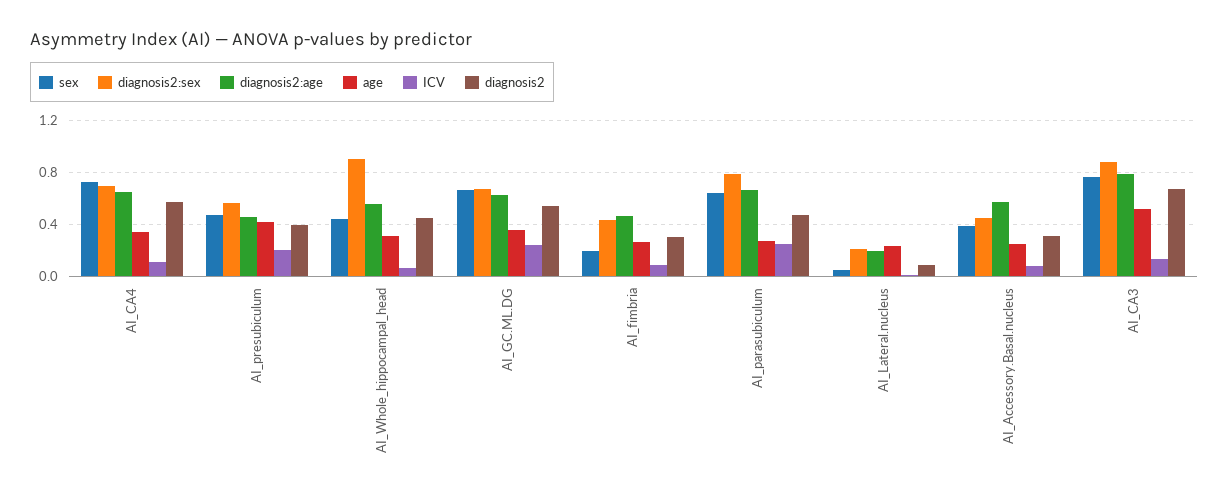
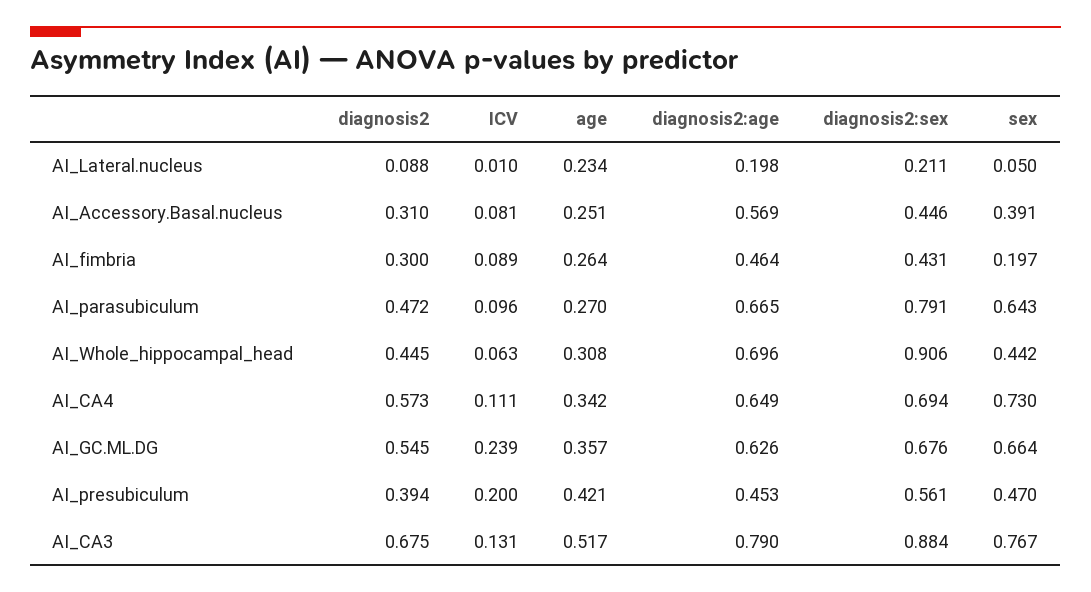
diagnosis2:age, AI_Whole_hippocampal_head: 0.55 -> 0.696
ICV, AI_parasubiculum: 0.25 -> 0.096

